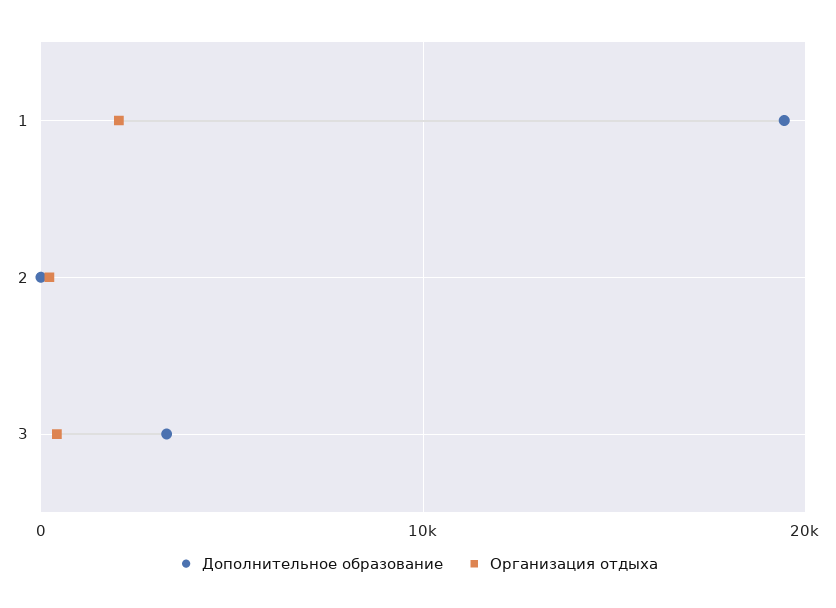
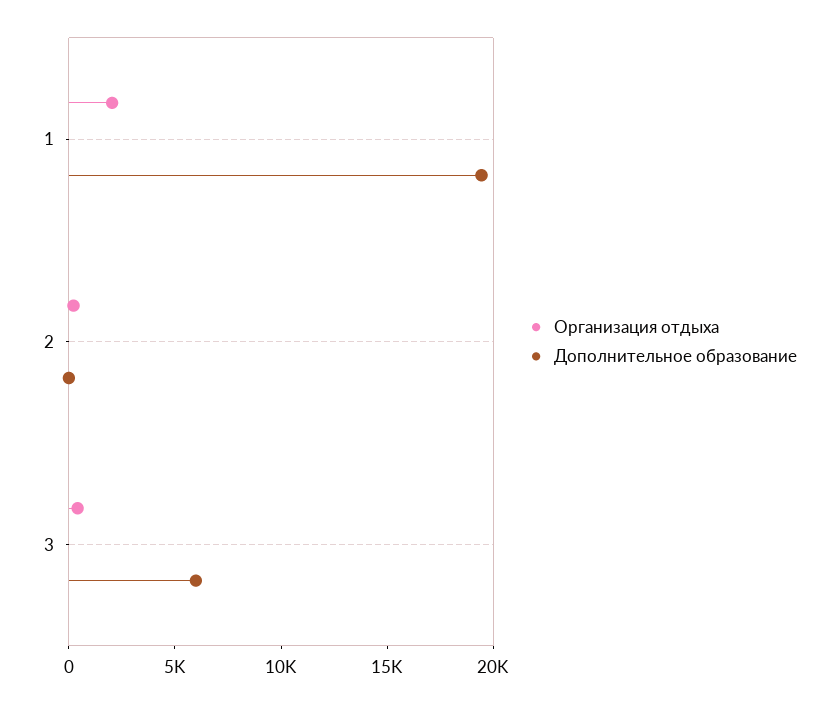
Дополнительное образование, 3: 3000 -> 6000

